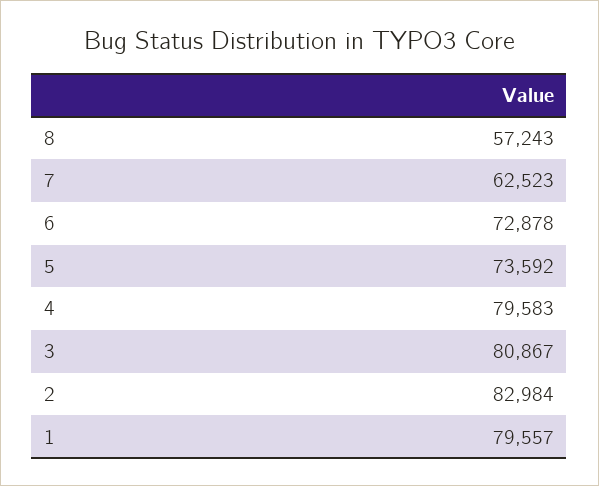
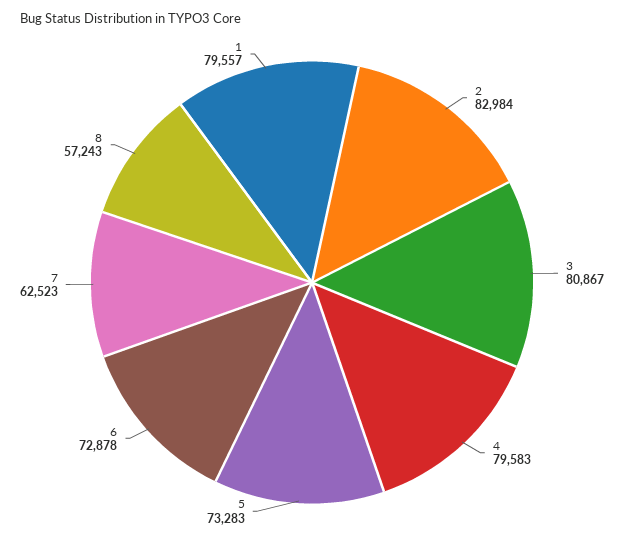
5: 73592 -> 73283

